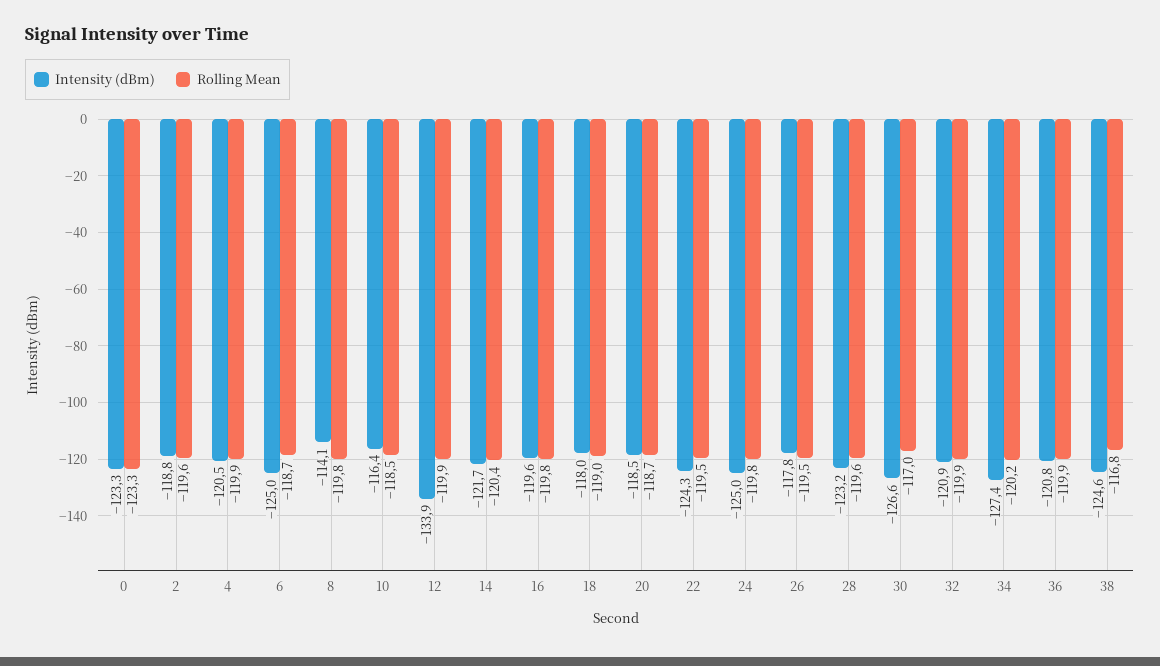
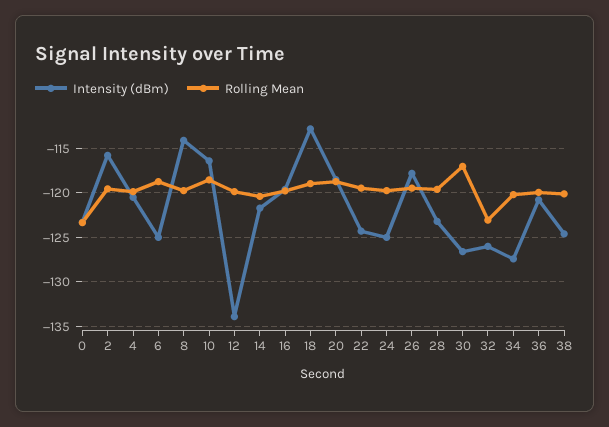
Intensity (dBm), 2: -118.8 -> -116
Intensity (dBm), 18: -118 -> -113
Intensity (dBm), 32: -120.9 -> -126
Rolling Mean, 32: -119.9 -> -123
Rolling Mean, 38: -116.8 -> -120

